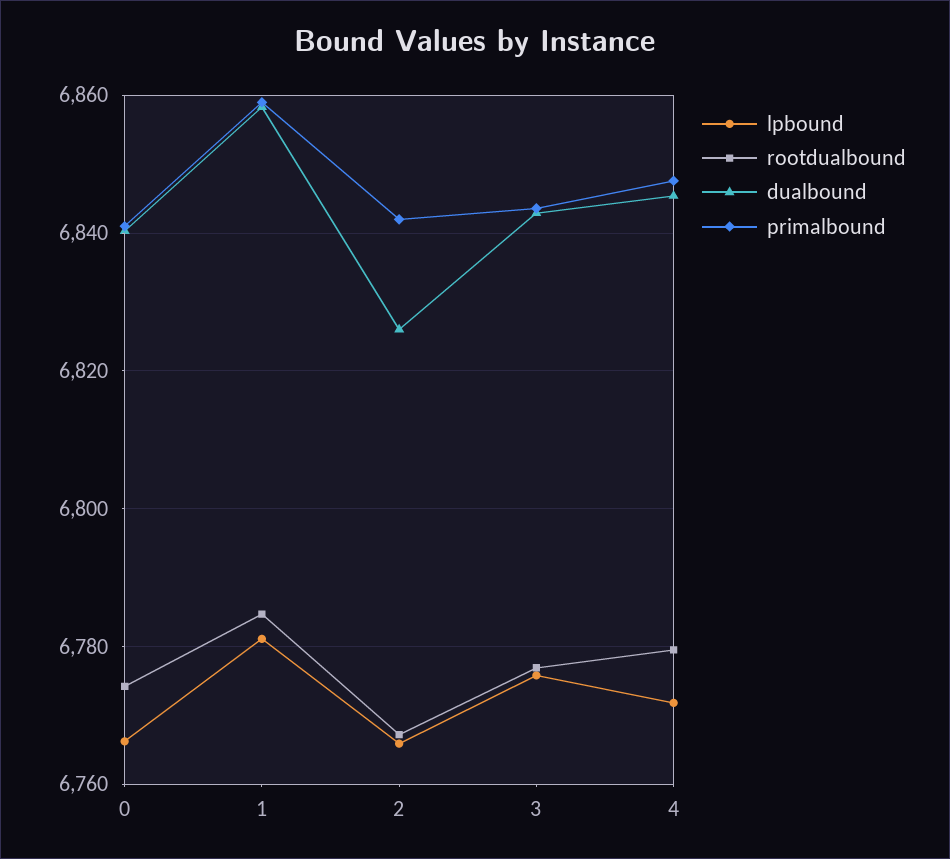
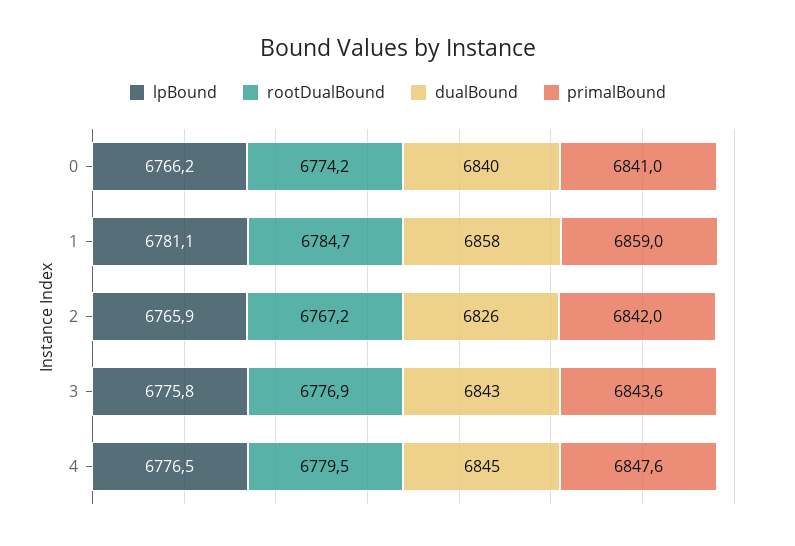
lpbound, 4: 6772 -> 6776.5

